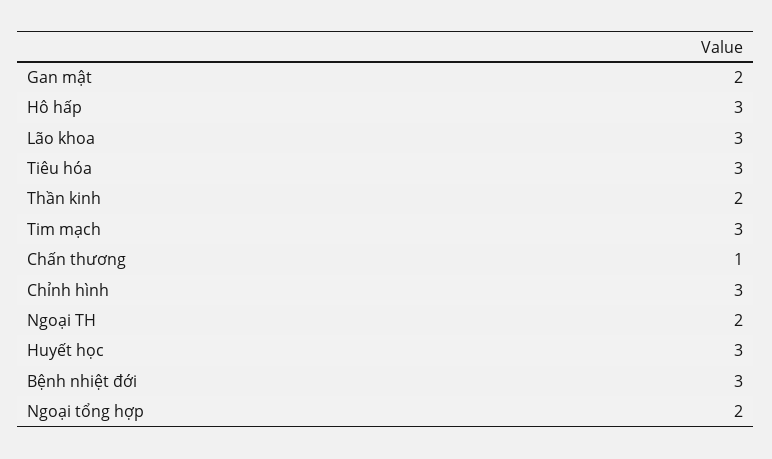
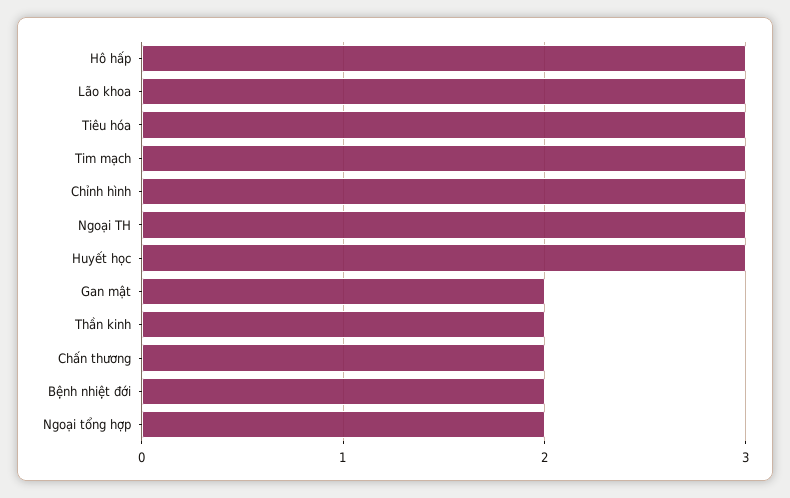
Chấn thương: 1 -> 2
Ngoại TH: 2 -> 3
Bệnh nhiệt đới: 3 -> 2

